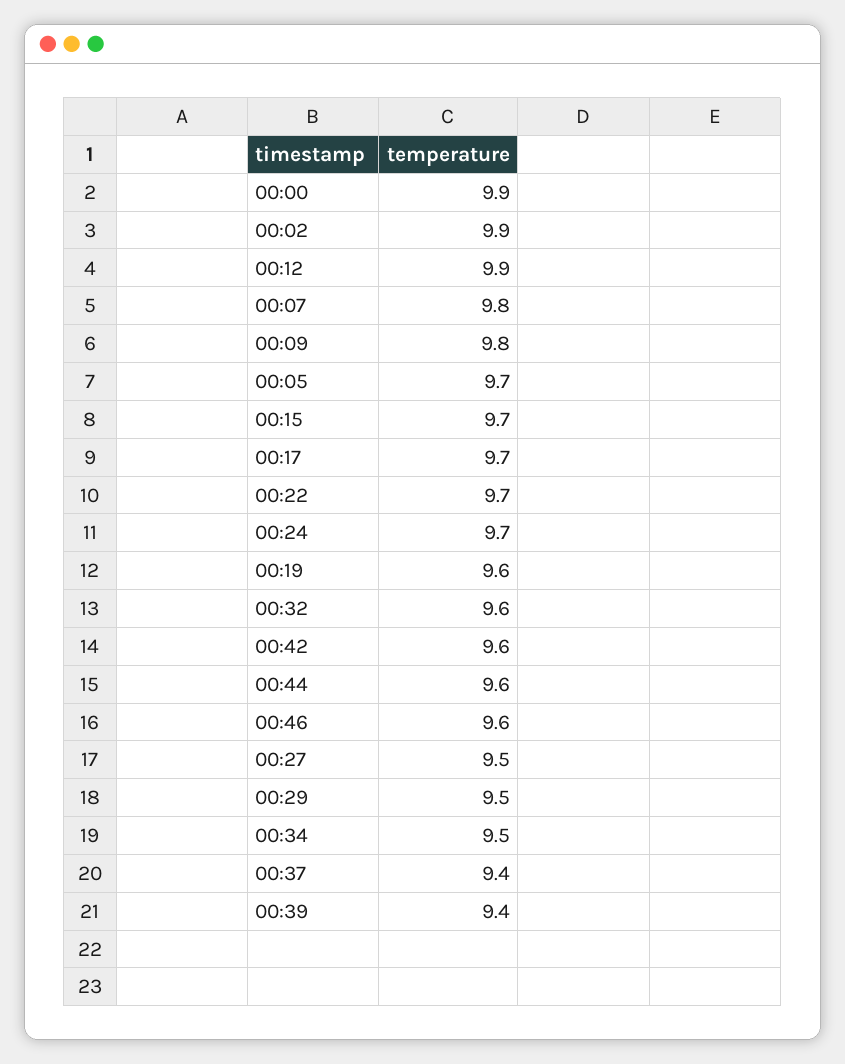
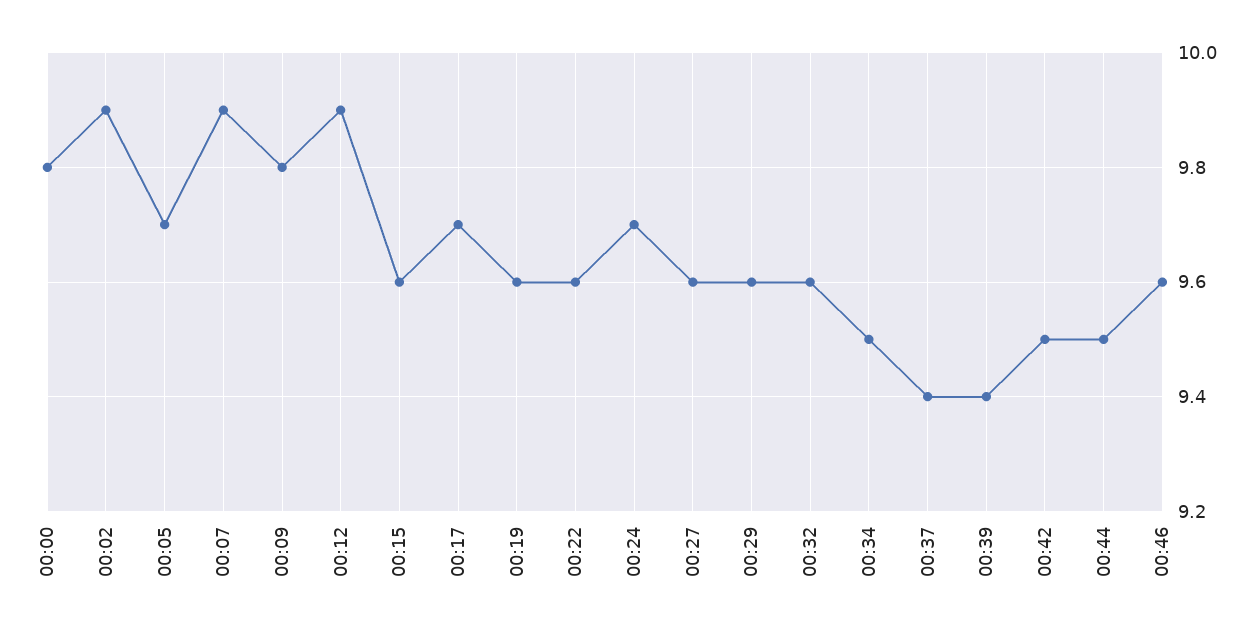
00:00: 9.9 -> 9.8
00:07: 9.8 -> 9.9
00:15: 9.7 -> 9.6
00:22: 9.7 -> 9.6
00:42: 9.6 -> 9.5
00:44: 9.6 -> 9.5
00:27: 9.5 -> 9.6
00:29: 9.5 -> 9.6

